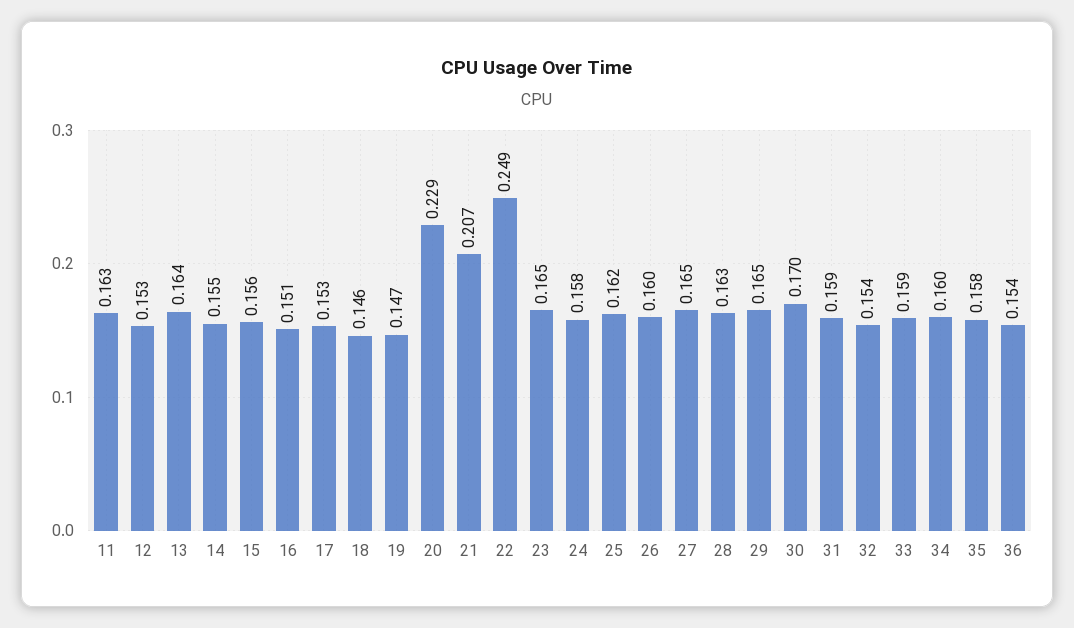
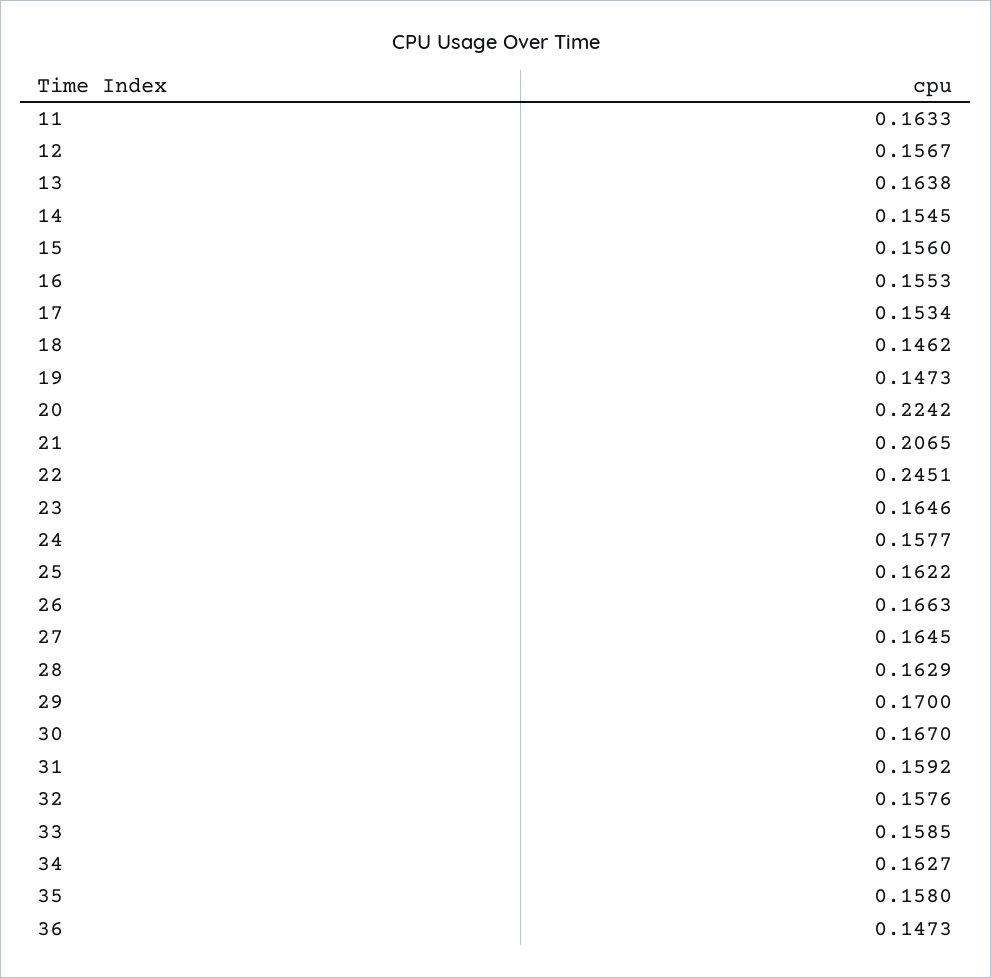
12: 0.153 -> 0.1567
16: 0.151 -> 0.1553
20: 0.229 -> 0.2242
22: 0.249 -> 0.2451
26: 0.16 -> 0.1663
29: 0.165 -> 0.17
30: 0.17 -> 0.167
32: 0.154 -> 0.1576
34: 0.16 -> 0.1627
36: 0.154 -> 0.1473

